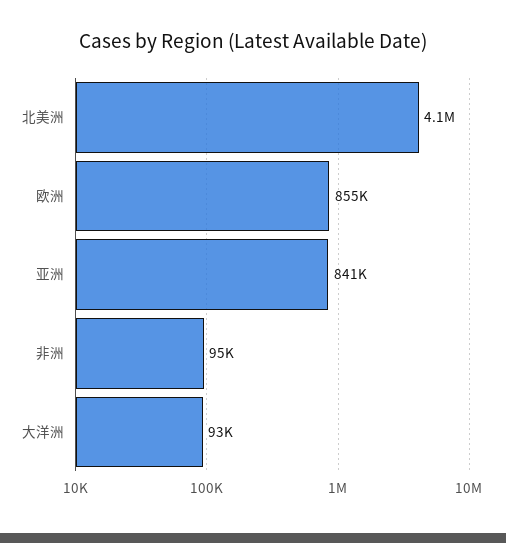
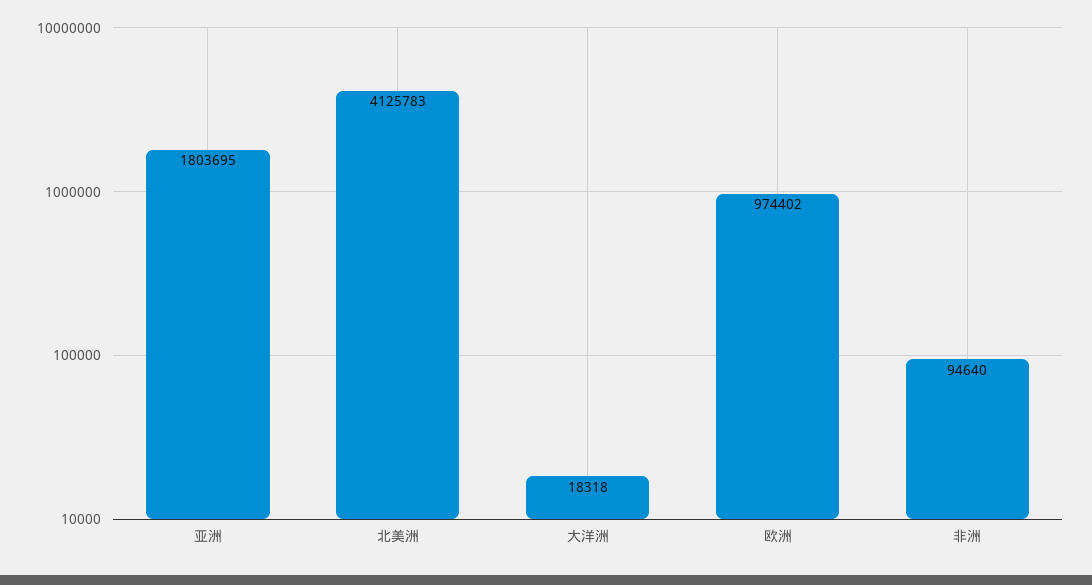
欧洲: 855000 -> 974402
亚洲: 841000 -> 1803695
大洋洲: 93000 -> 18318

